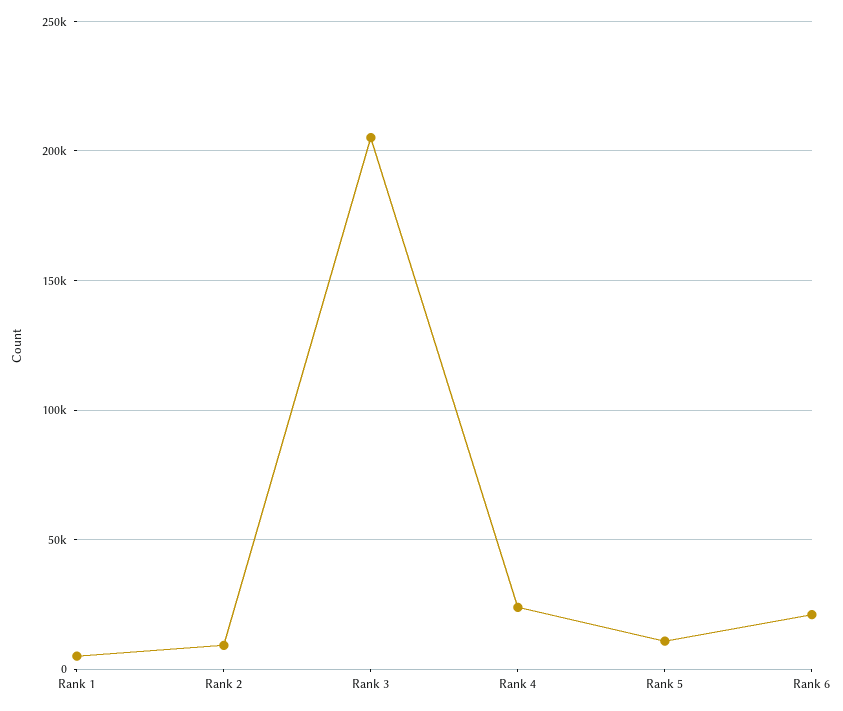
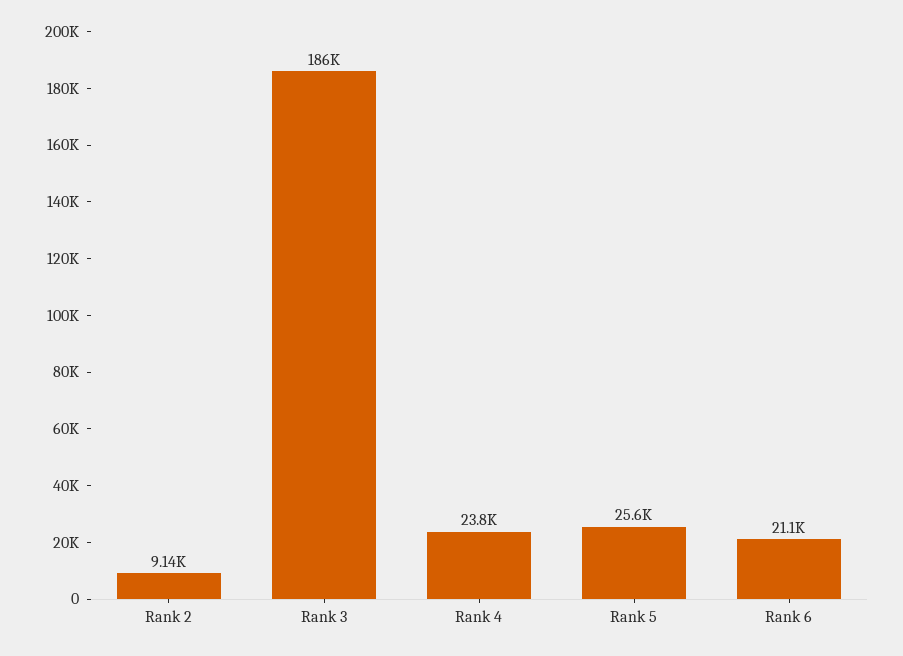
Rank 1: 5000 -> none
Rank 3: 205000 -> 186000
Rank 5: 10000 -> 25600

